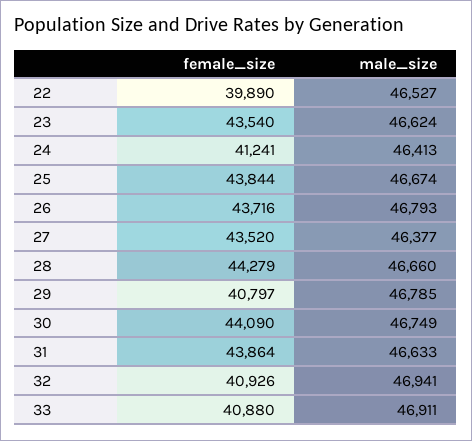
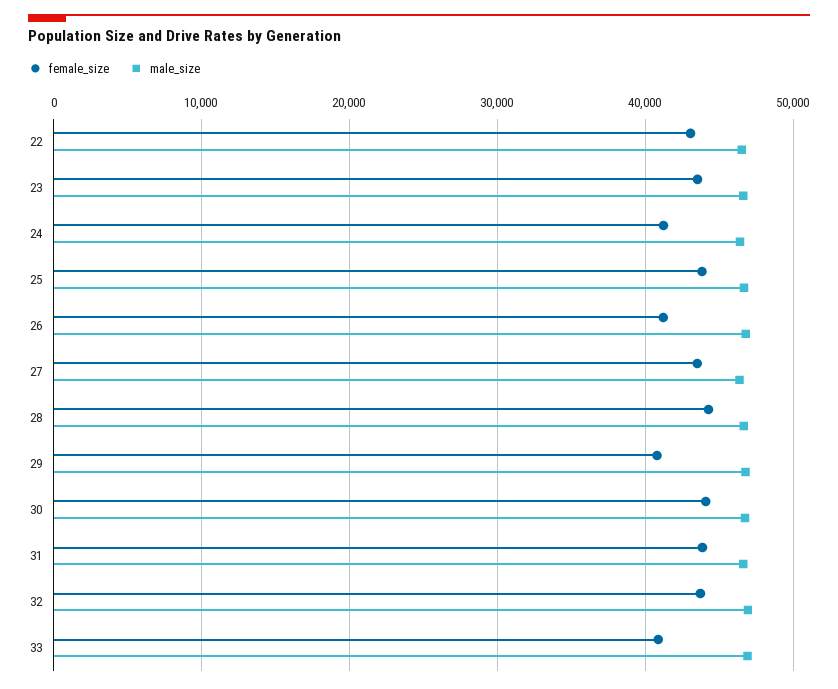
female_size, 22: 39890 -> 43000
female_size, 26: 43716 -> 41000
female_size, 32: 40926 -> 44000

